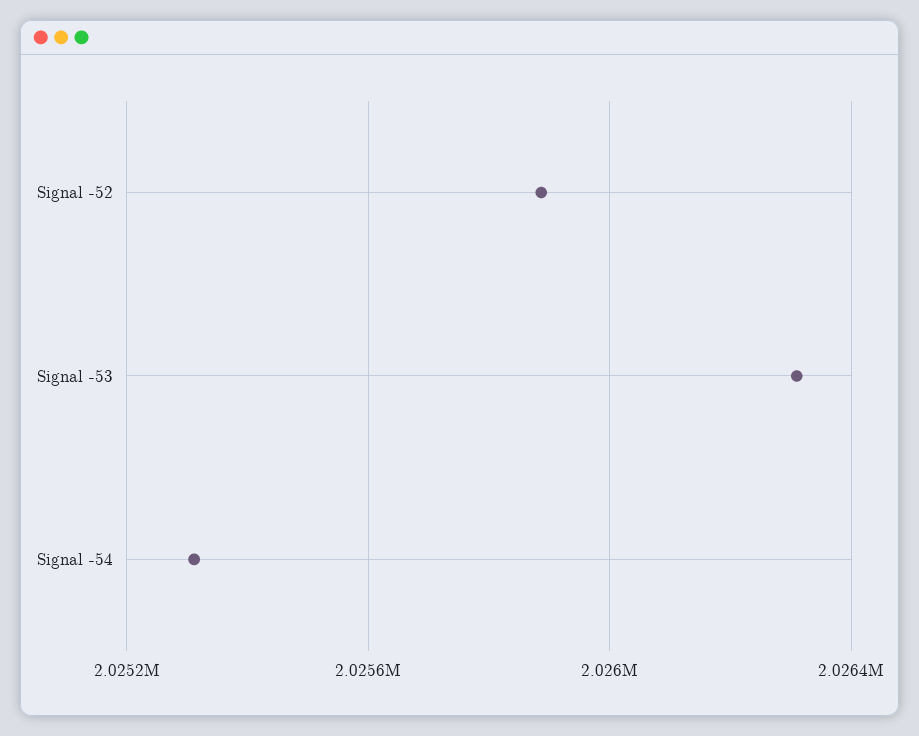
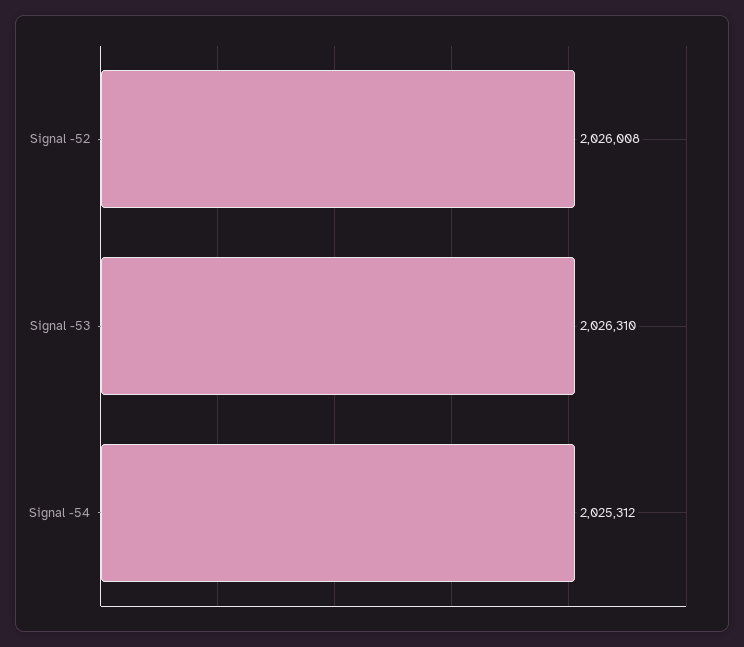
Signal -52: 2025900 -> 2026008

